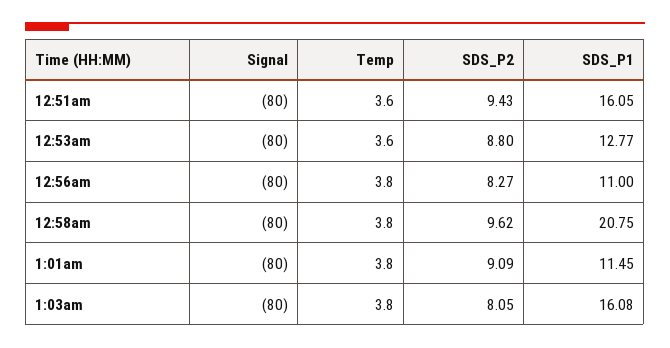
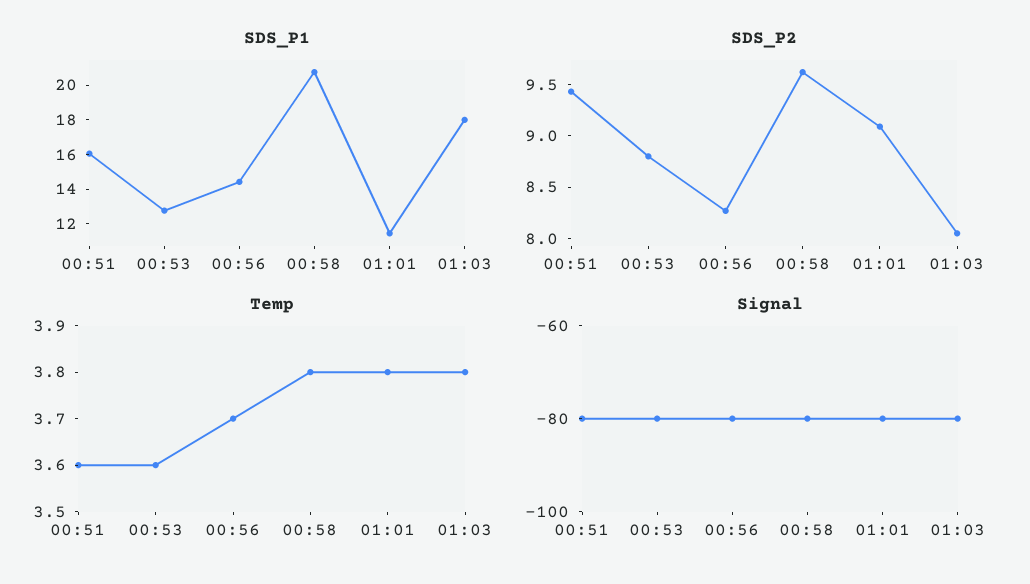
Temp, 12:56am: 3.8 -> 3.7
SDS_P1, 12:56am: 11 -> 14.5
SDS_P1, 1:03am: 16.08 -> 18

